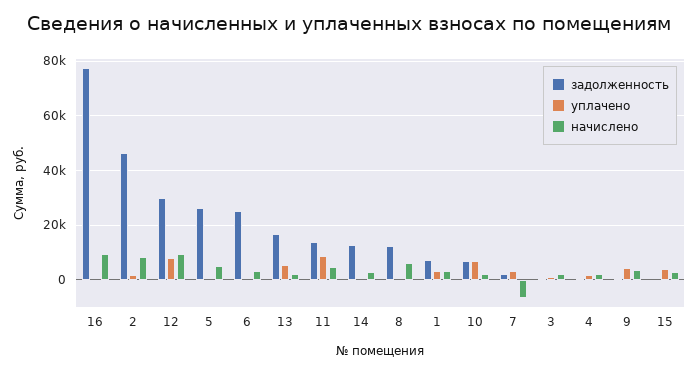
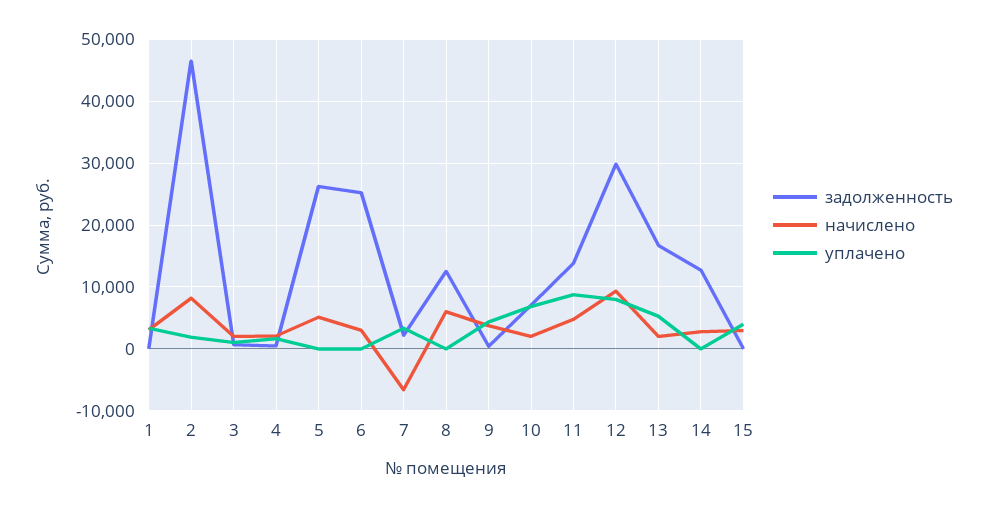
задолженность, 16: 77500 -> none
уплачено, 16: 0 -> none
начислено, 16: 10000 -> none
задолженность, 1: 7500 -> 0

